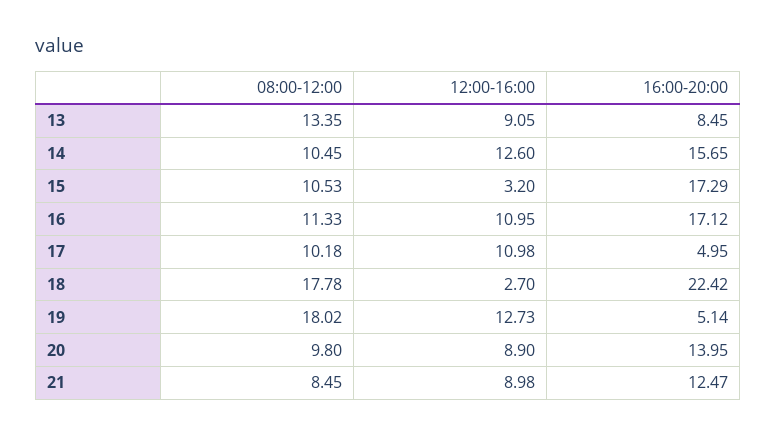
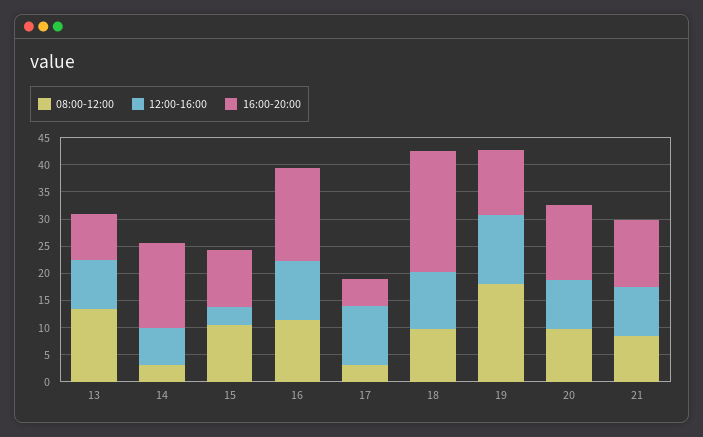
08:00-12:00, 14: 10.45 -> 2.5
12:00-16:00, 14: 12.6 -> 7.5
16:00-20:00, 15: 17.29 -> 10
08:00-12:00, 17: 10.18 -> 2.5
08:00-12:00, 18: 17.78 -> 10
12:00-16:00, 18: 2.7 -> 10
16:00-20:00, 19: 5.14 -> 12.5

